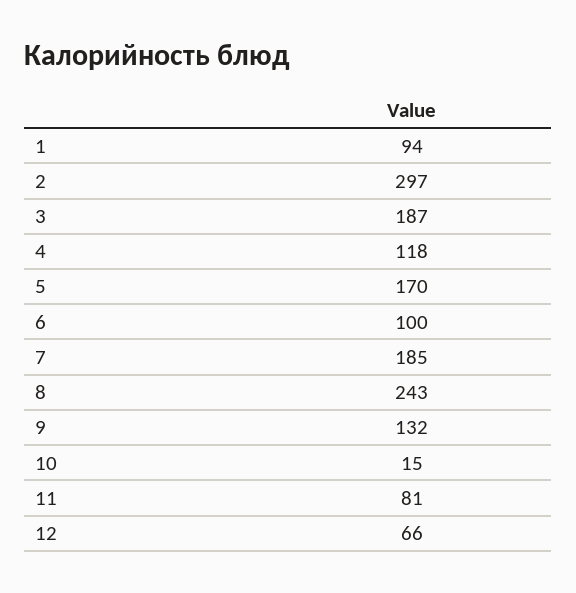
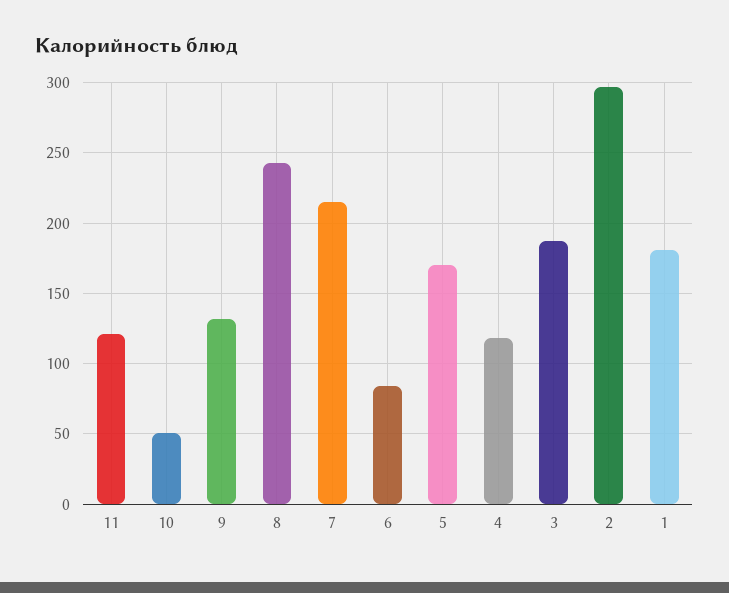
1: 94 -> 180
6: 100 -> 85
7: 185 -> 215
10: 15 -> 50
11: 81 -> 120
12: 66 -> none

